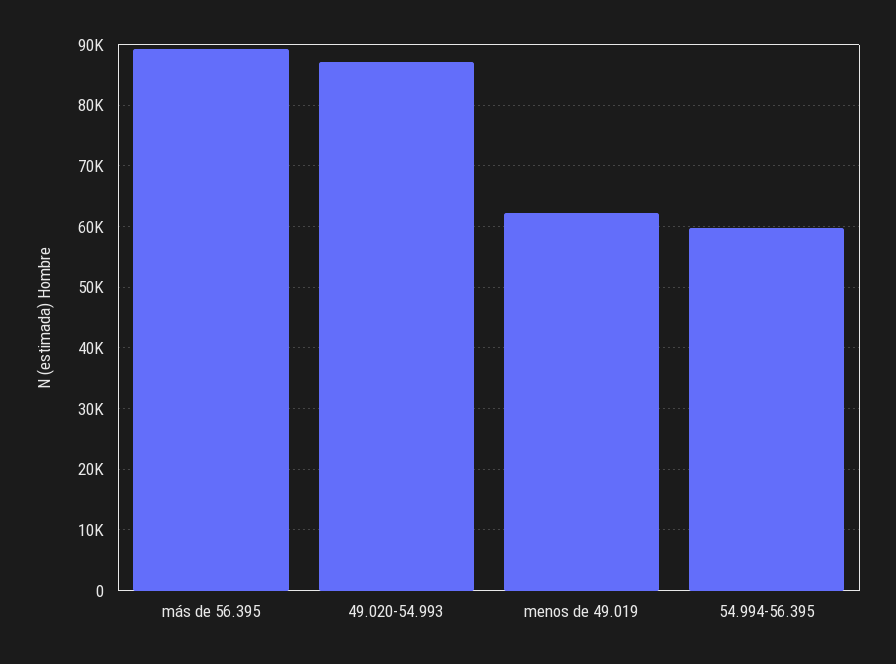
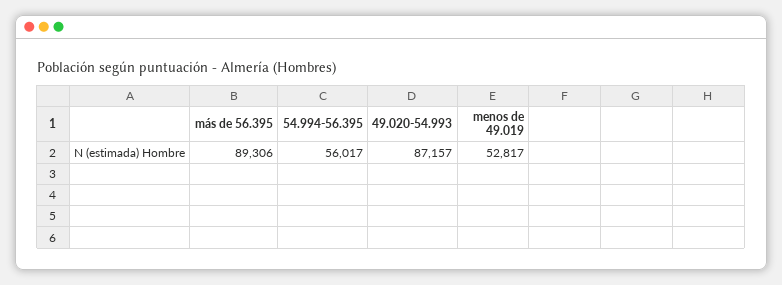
menos de 49.019: 62000 -> 52817
54.994-56.395: 60000 -> 56017

